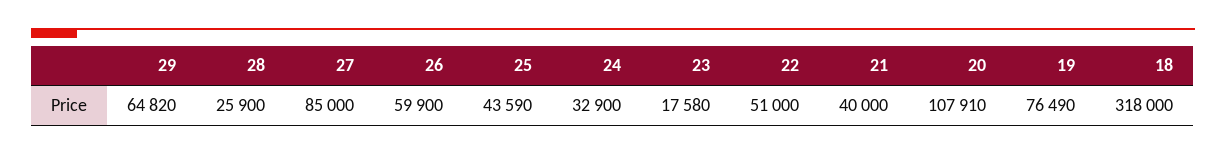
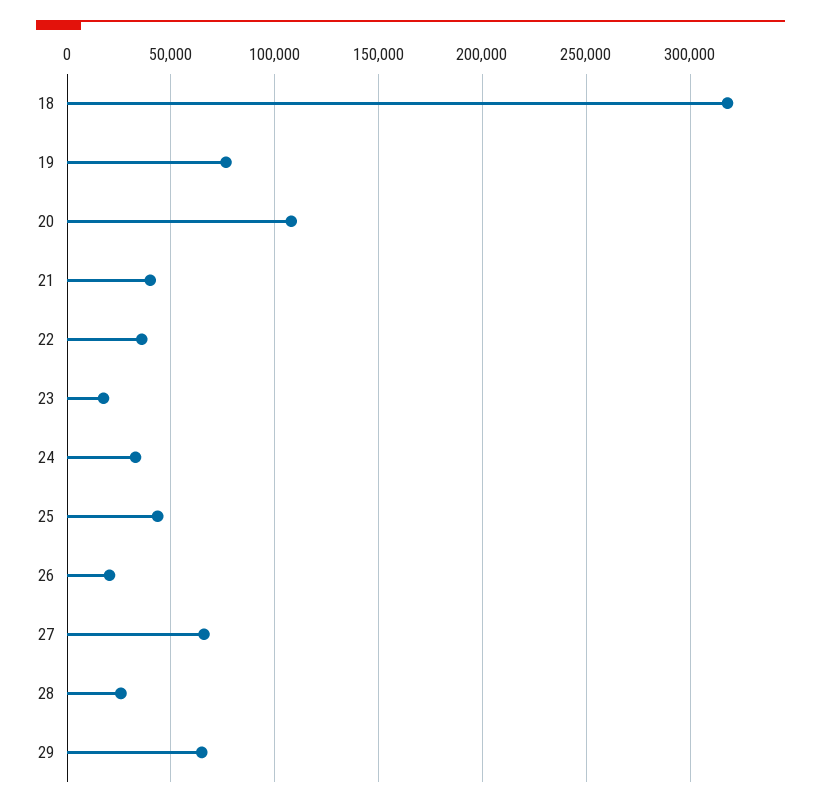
27: 85000 -> 65000
26: 59900 -> 20000
22: 51000 -> 35000

